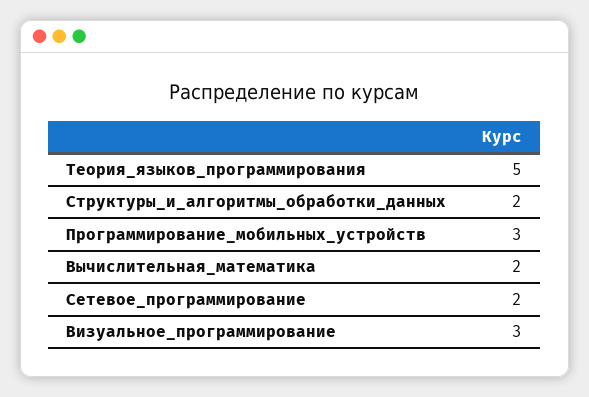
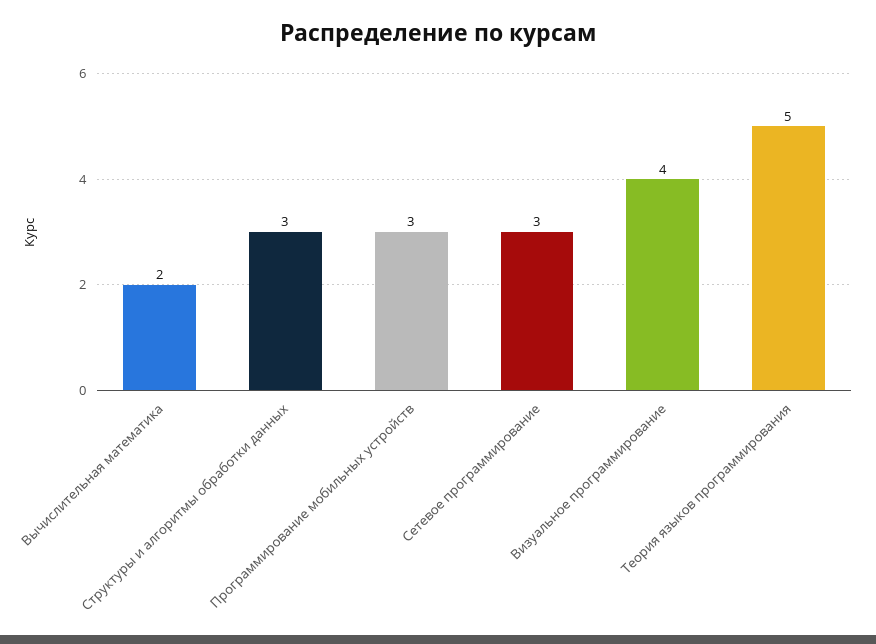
Структуры_и_алгоритмы_обработки_данных: 2 -> 3
Сетевое_программирование: 2 -> 3
Визуальное_программирование: 3 -> 4

